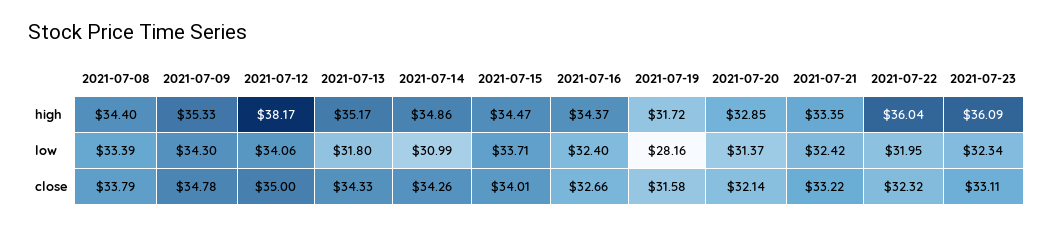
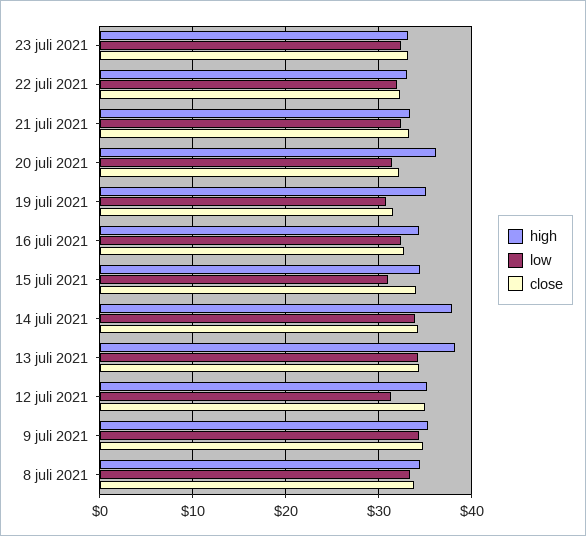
high, 2021-07-12: 38.17 -> 35
high, 2021-07-13: 35.17 -> 38
high, 2021-07-14: 34.86 -> 38
high, 2021-07-19: 31.72 -> 35
high, 2021-07-20: 32.85 -> 36
high, 2021-07-22: 36.04 -> 33
high, 2021-07-23: 36.09 -> 33
low, 2021-07-12: 34.06 -> 31
low, 2021-07-13: 31.8 -> 34
low, 2021-07-14: 30.99 -> 34
low, 2021-07-15: 33.71 -> 31
low, 2021-07-19: 28.16 -> 31

